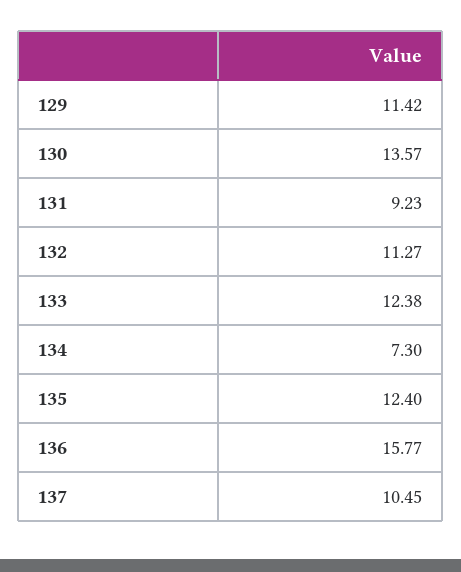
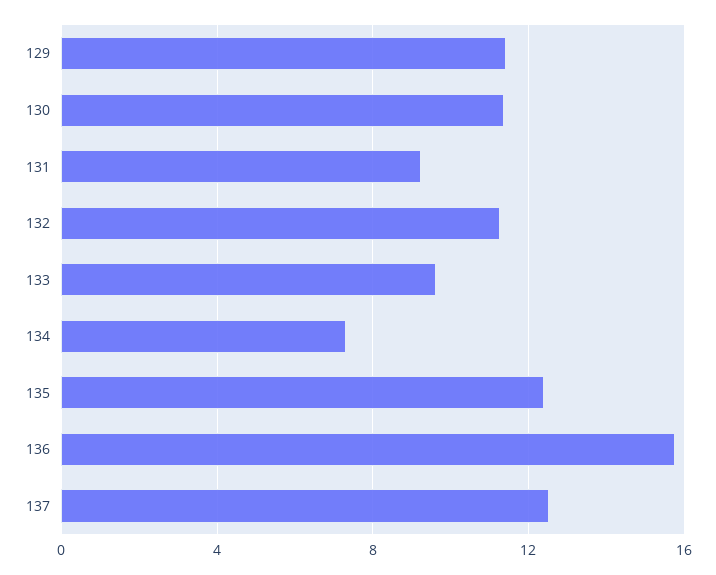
130: 13.57 -> 11.5
133: 12.38 -> 9.5
137: 10.45 -> 12.5

